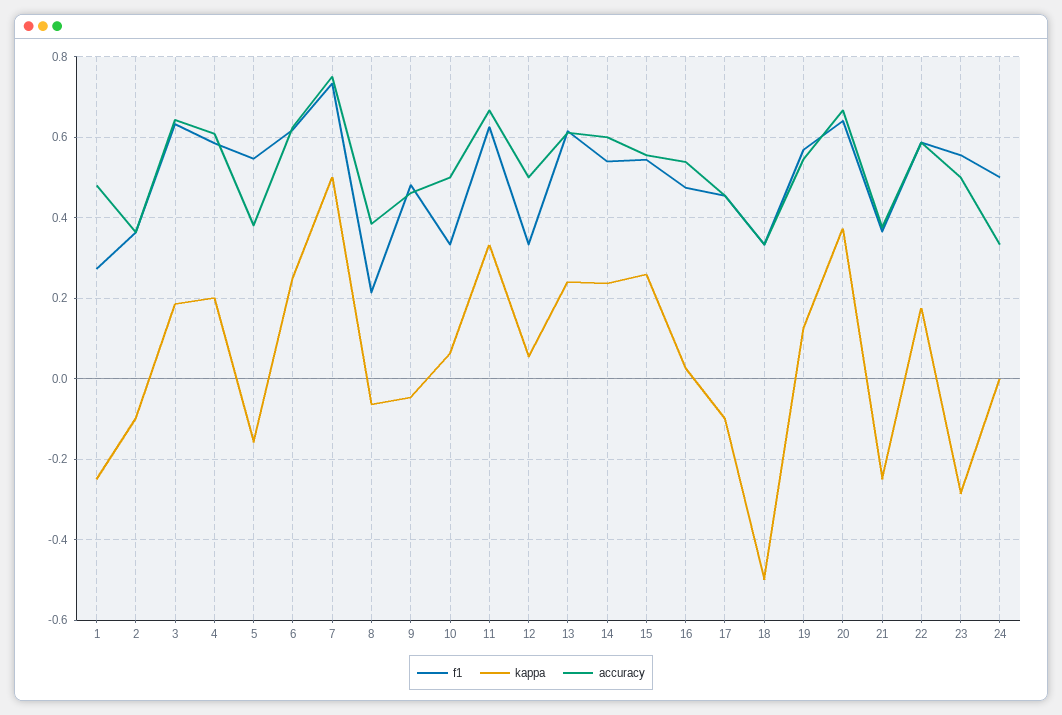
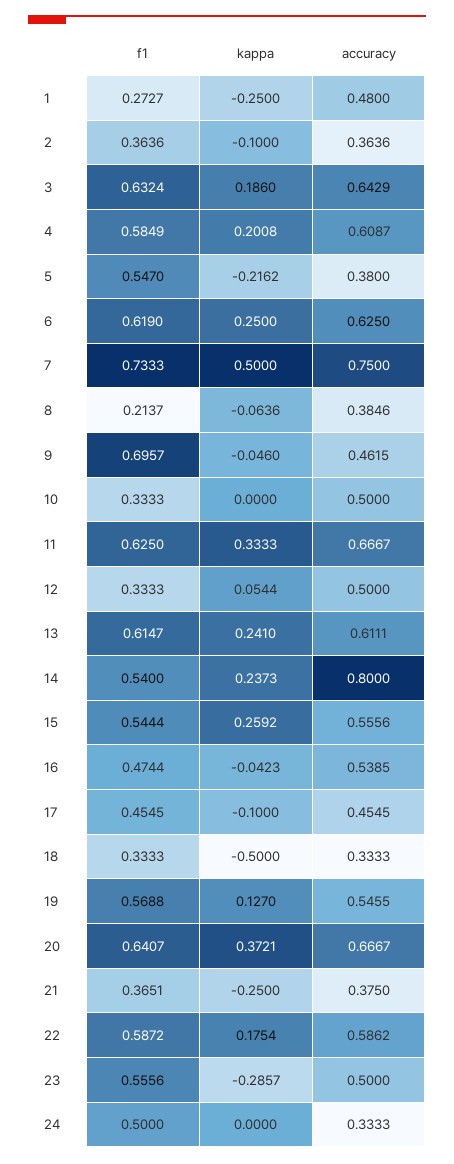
kappa, 5: -0.16 -> -0.2162
f1, 9: 0.48 -> 0.6957
kappa, 10: 0.06 -> 0
accuracy, 14: 0.6 -> 0.8
kappa, 16: 0.02 -> -0.0423

